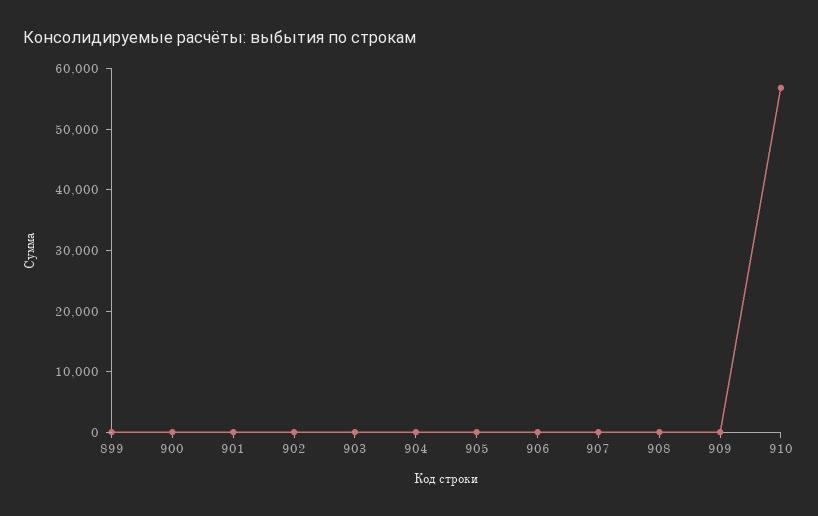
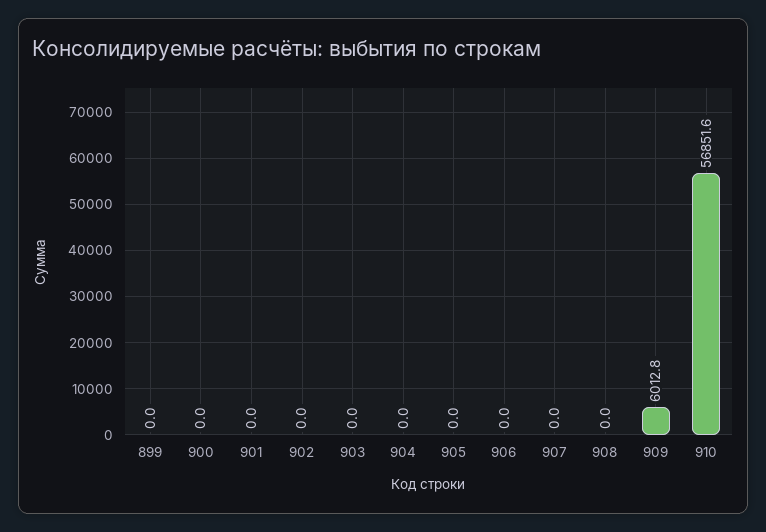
909: 0 -> 6012.8

